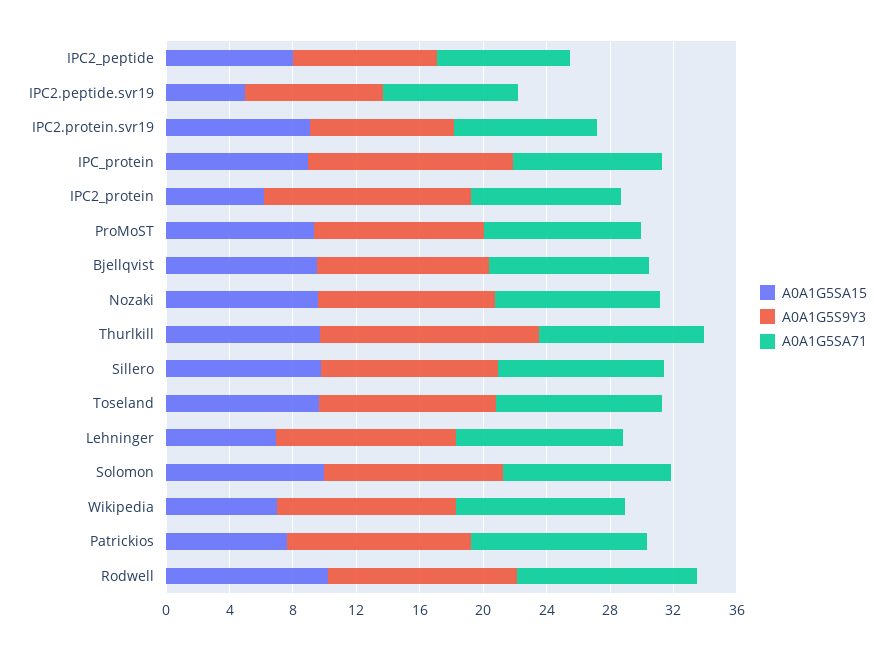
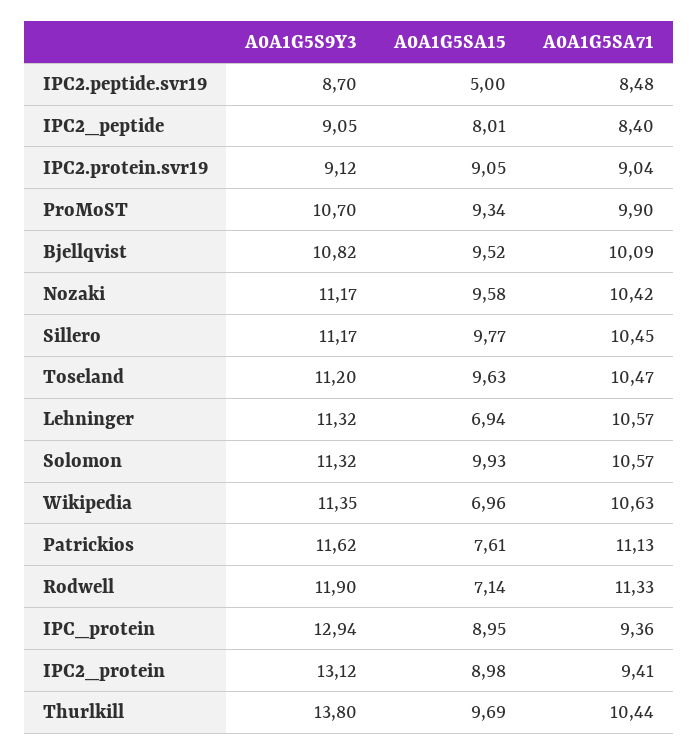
A0A1G5SA15, IPC2_protein: 6 -> 8.98
A0A1G5SA15, Rodwell: 10 -> 7.14

